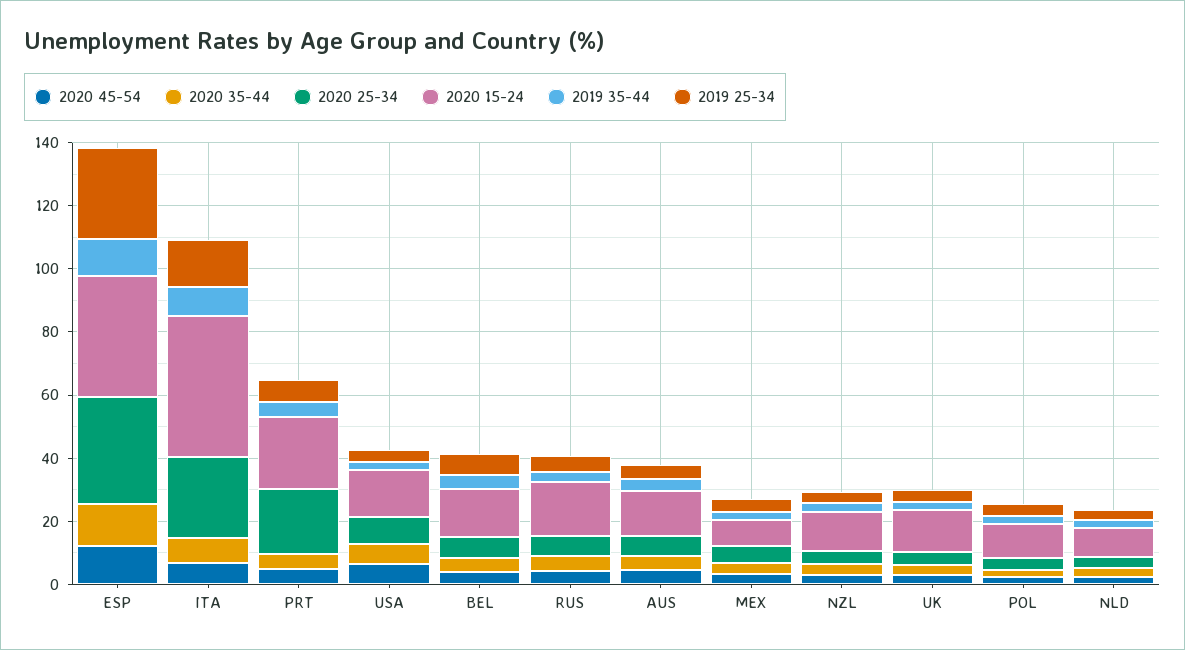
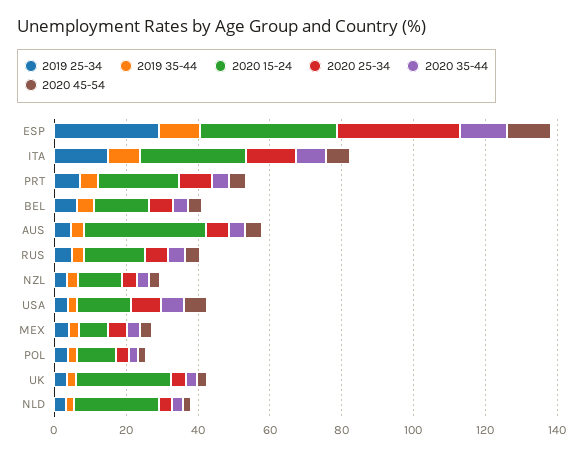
2020 25-34, ITA: 25 -> 15
2020 15-24, ITA: 45 -> 30
2020 25-34, PRT: 20 -> 10
2020 15-24, AUS: 15 -> 35
2020 15-24, UK: 15 -> 25
2020 15-24, NLD: 10 -> 25

